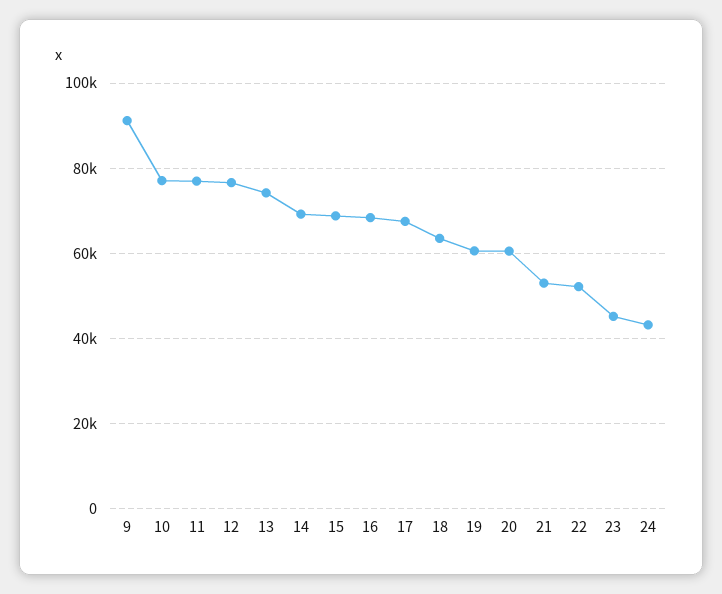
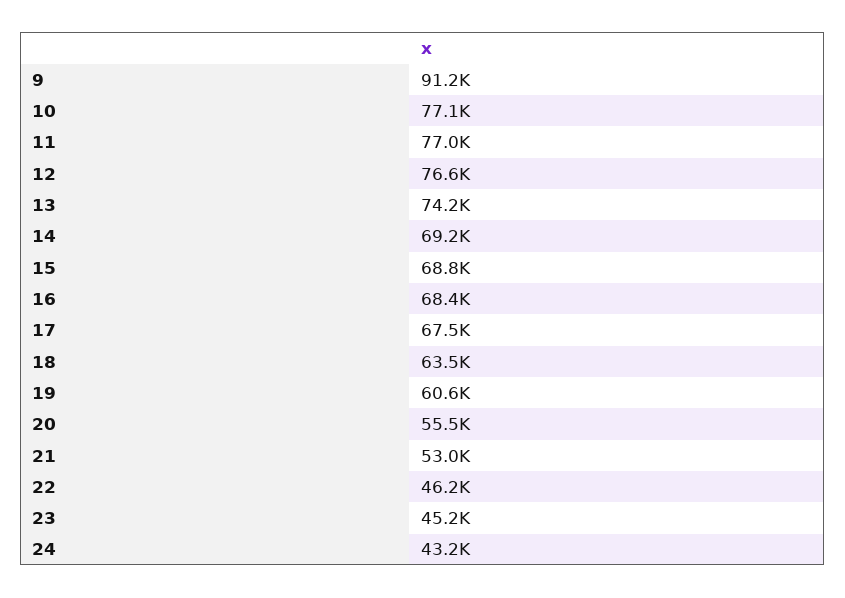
20: 60000 -> 55500
22: 52000 -> 46200

